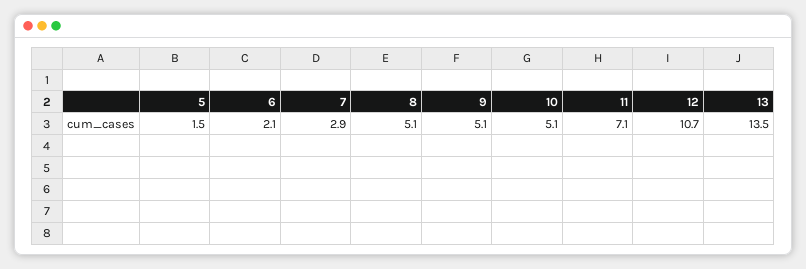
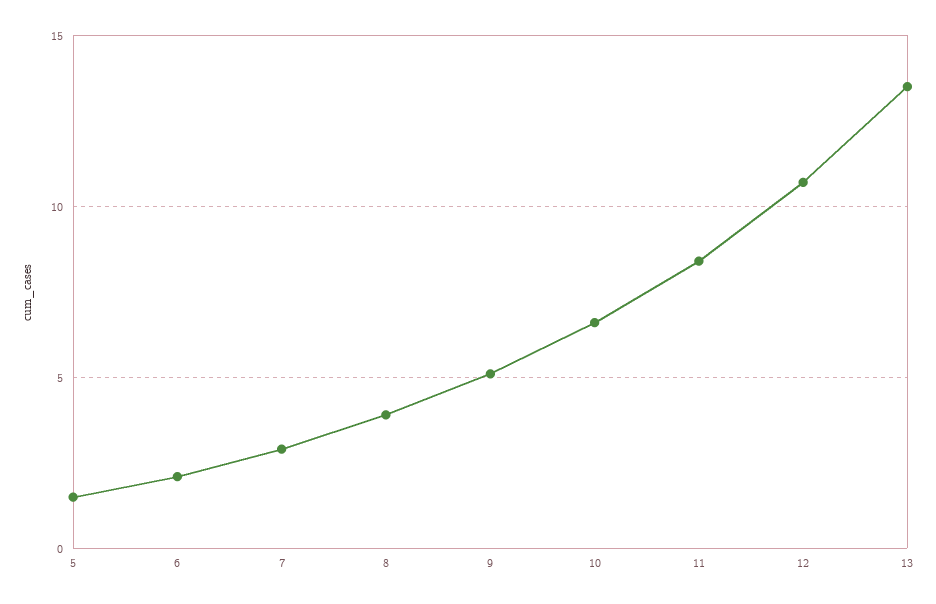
8: 5.1 -> 4
10: 5.1 -> 6.5
11: 7.1 -> 8.5

